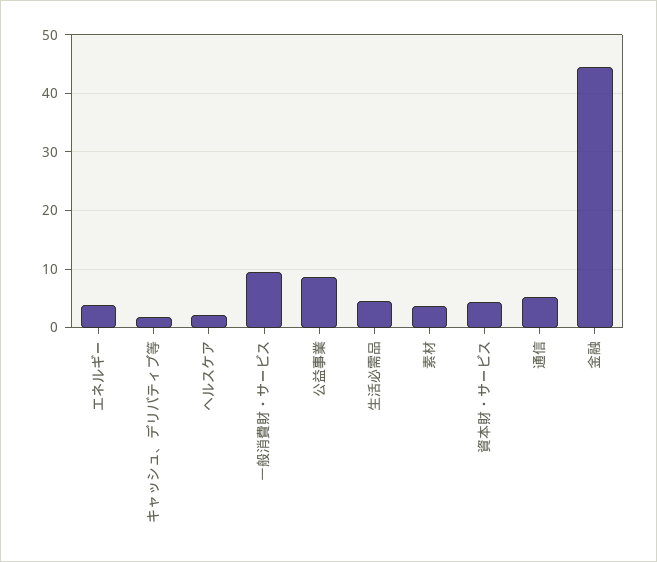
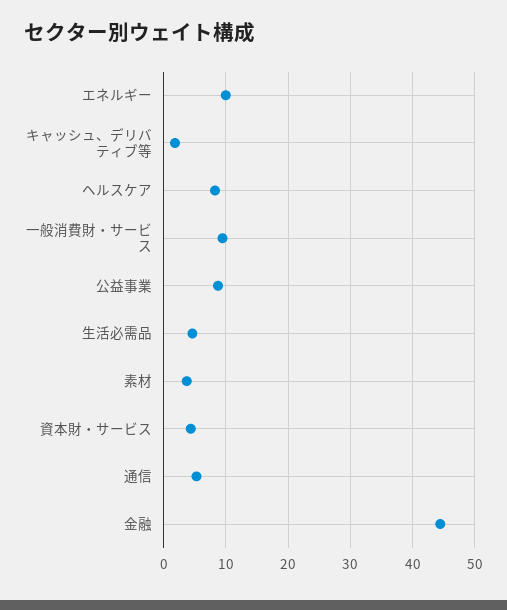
エネルギー: 4 -> 10
ヘルスケア: 2 -> 8

